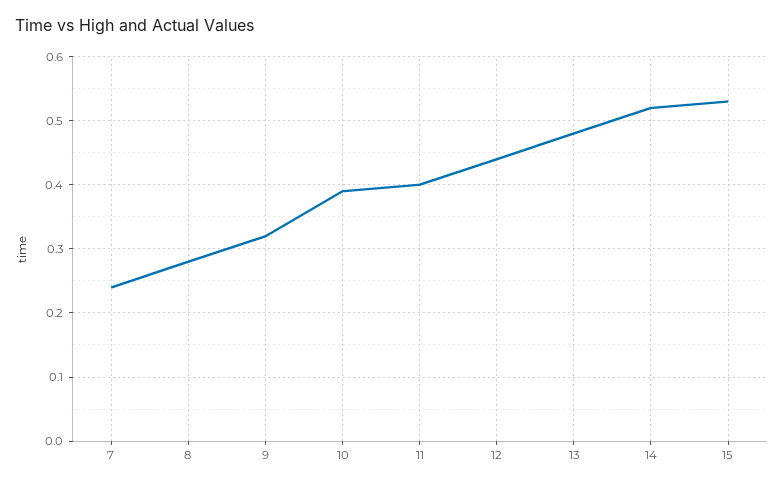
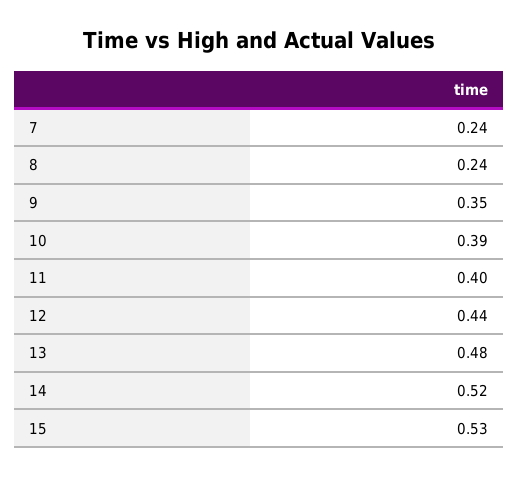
8: 0.28 -> 0.24
9: 0.32 -> 0.35

